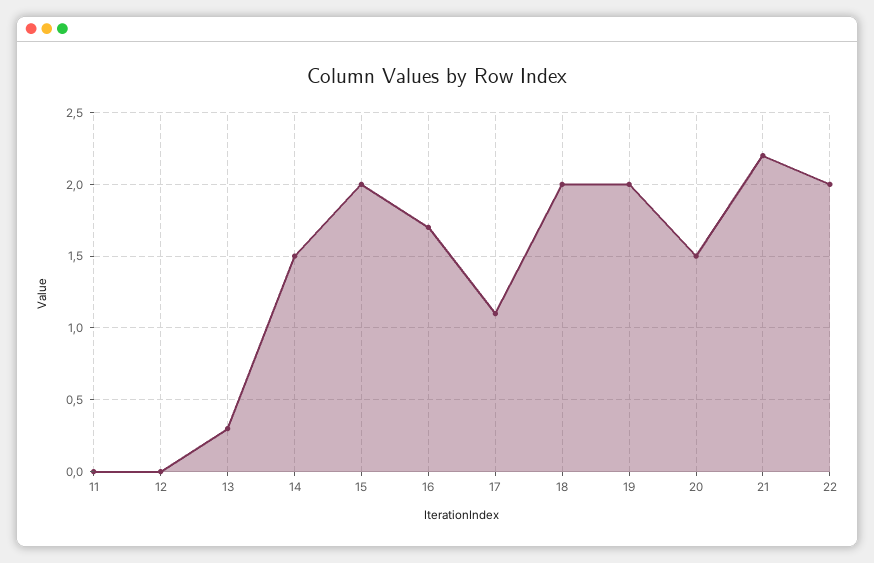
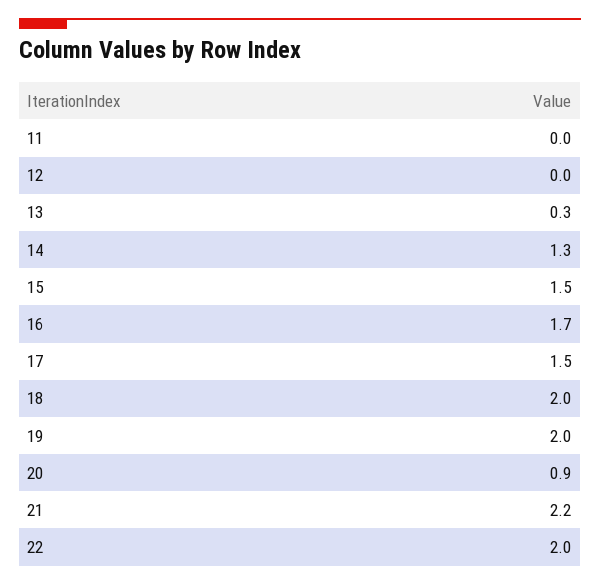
14: 1.5 -> 1.3
15: 2 -> 1.5
17: 1.1 -> 1.5
20: 1.5 -> 0.9

